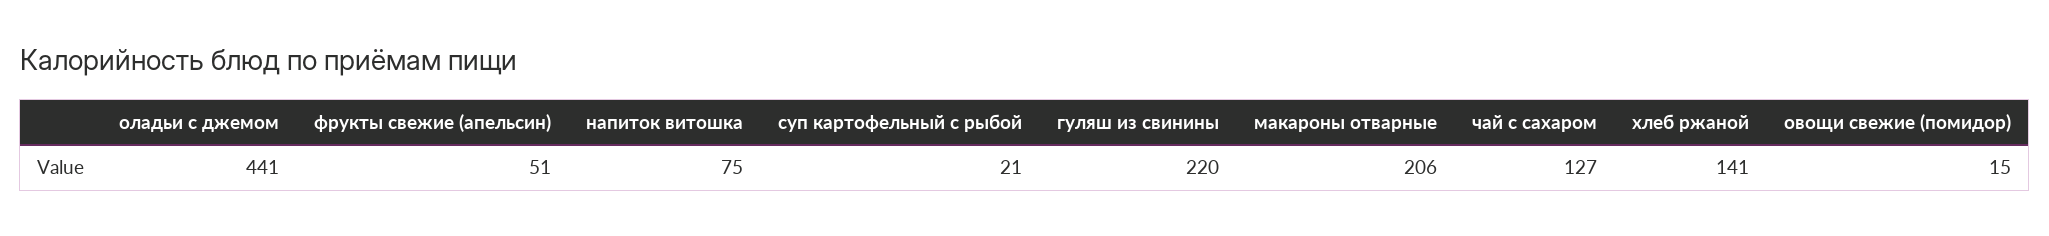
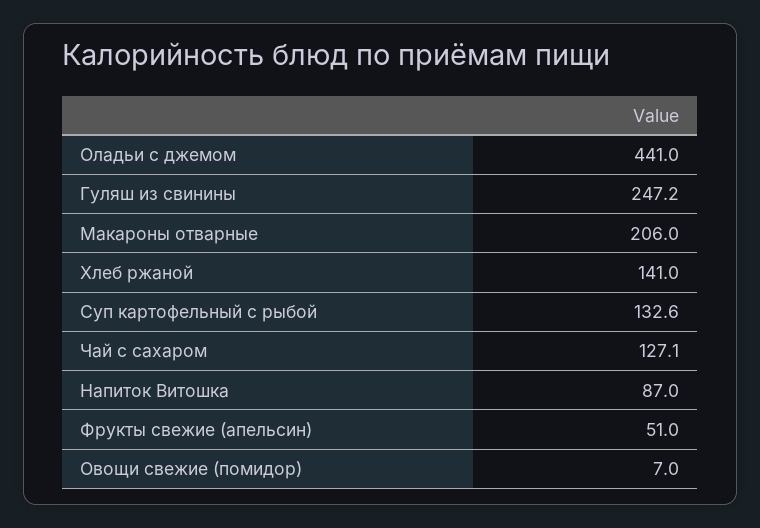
напиток витошка: 75 -> 87
суп картофельный с рыбой: 21 -> 132.6
гуляш из свинины: 220 -> 247.2
овощи свежие (помидор): 15 -> 7

